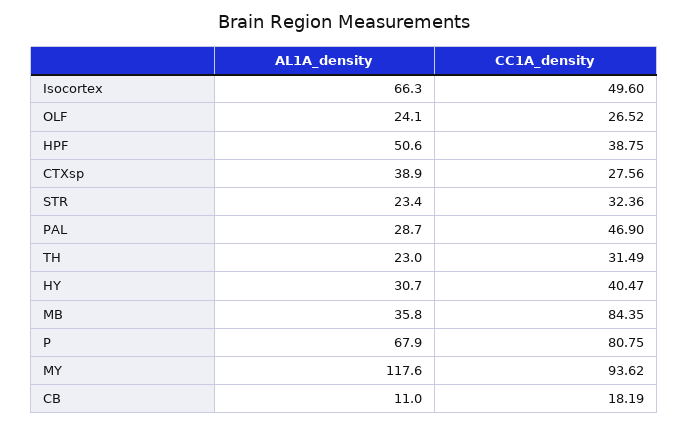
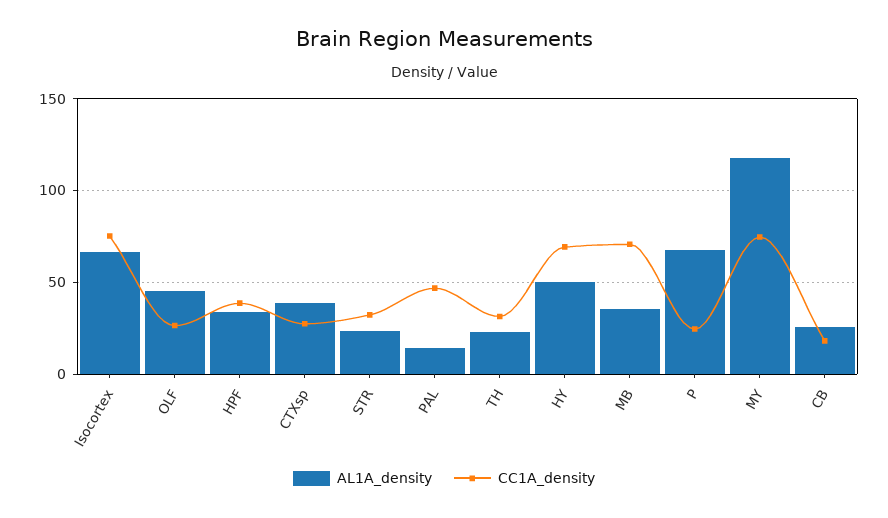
CC1A_density, Isocortex: 49.6 -> 75
AL1A_density, OLF: 24.1 -> 45
AL1A_density, HPF: 50.6 -> 35
AL1A_density, PAL: 28.7 -> 15
AL1A_density, HY: 30.7 -> 50
CC1A_density, HY: 40.47 -> 70
CC1A_density, MB: 84.35 -> 70
CC1A_density, P: 80.75 -> 25
CC1A_density, MY: 93.62 -> 75
AL1A_density, CB: 11 -> 25

